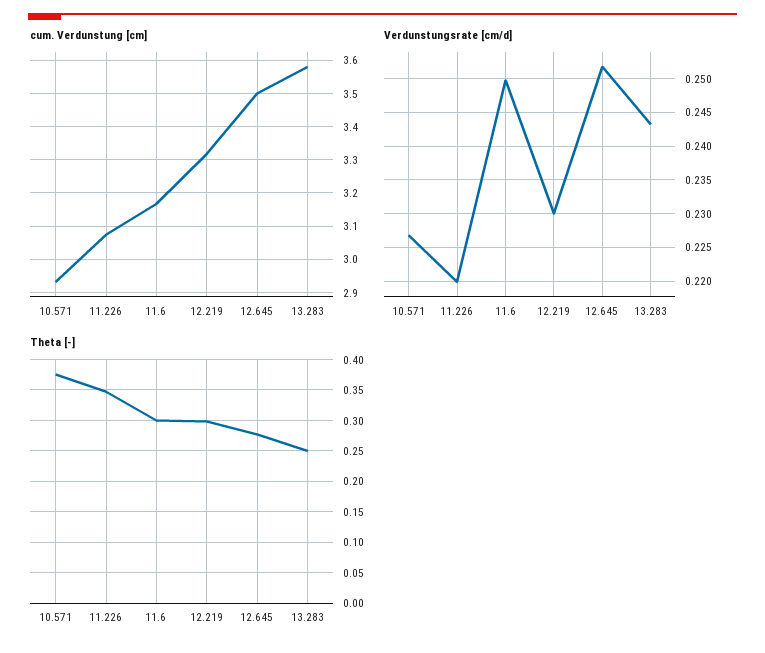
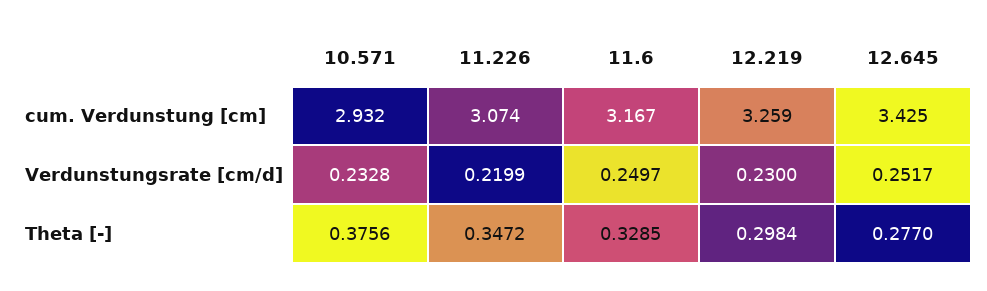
cum. Verdunstung [cm], 12.219: 3.32 -> 3.259
cum. Verdunstung [cm], 12.645: 3.5 -> 3.425
cum. Verdunstung [cm], 13.283: 3.58 -> none
Verdunstungsrate [cm/d], 10.571: 0.227 -> 0.2328
Verdunstungsrate [cm/d], 13.283: 0.243 -> none
Theta [-], 11.6: 0.3 -> 0.3285
Theta [-], 13.283: 0.25 -> none

